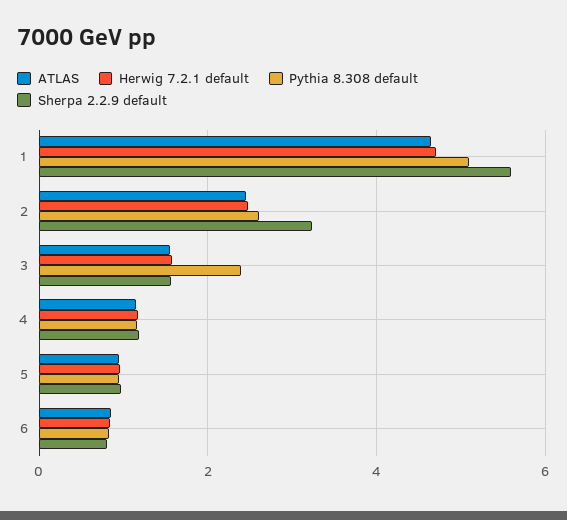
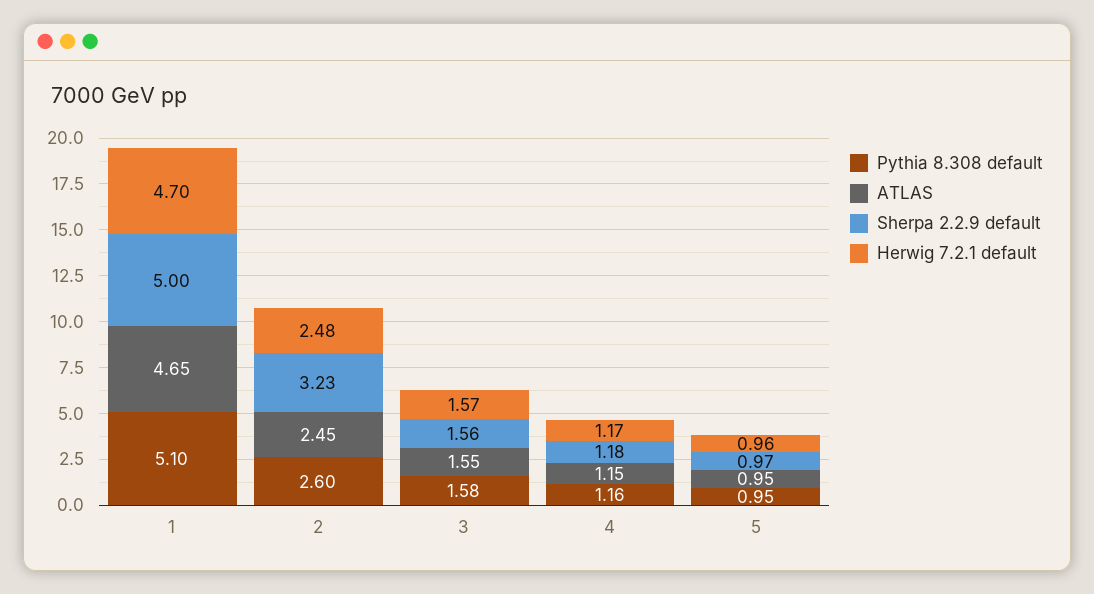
Sherpa 2.2.9 default, 1: 5.6 -> 5
Pythia 8.308 default, 3: 2.4 -> 1.58
ATLAS, 6: 0.8 -> none
Herwig 7.2.1 default, 6: 0.8 -> none
Pythia 8.308 default, 6: 0.8 -> none
Sherpa 2.2.9 default, 6: 0.8 -> none

